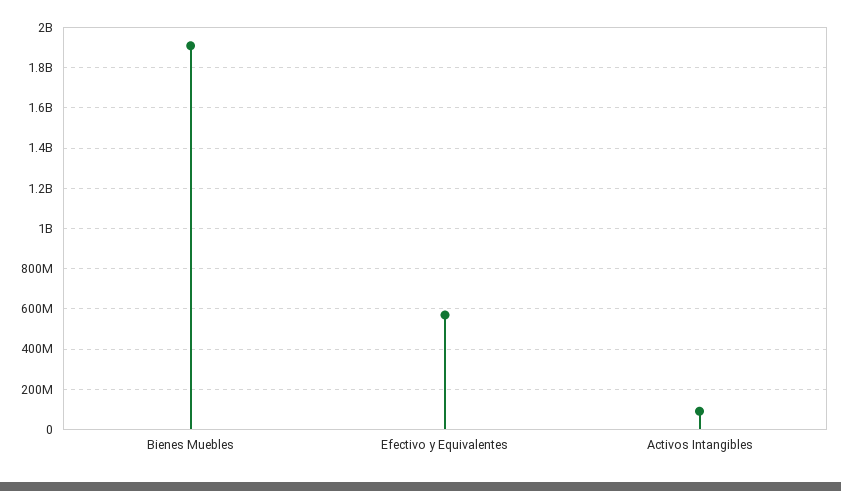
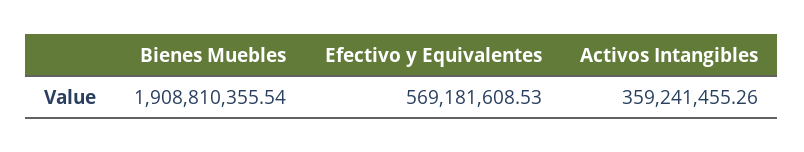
Activos Intangibles: 100000000 -> 359241455.26

